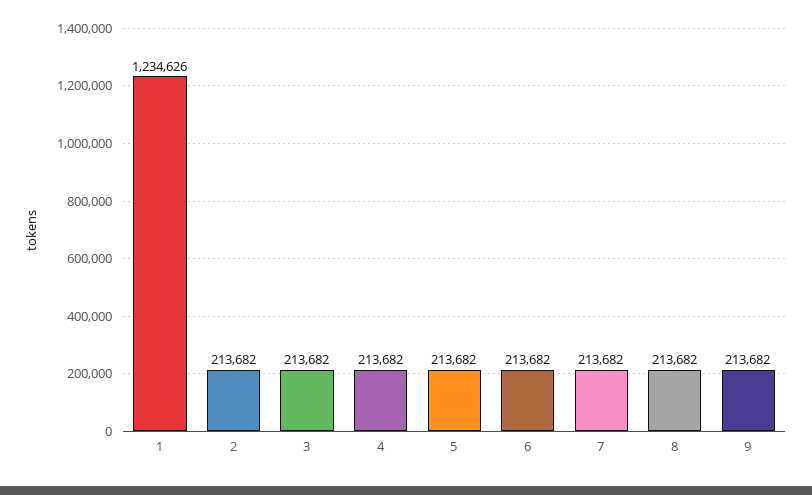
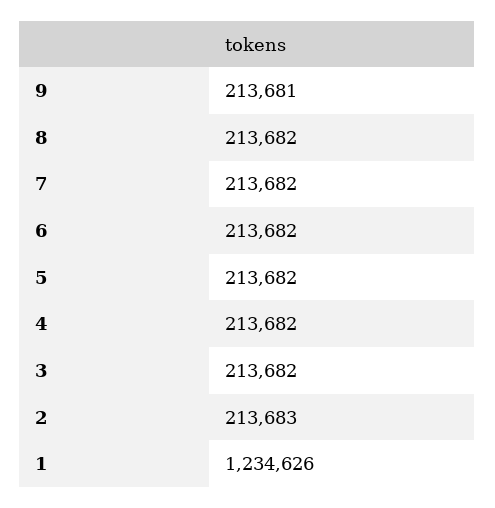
2: 213682 -> 213683
9: 213682 -> 213681

